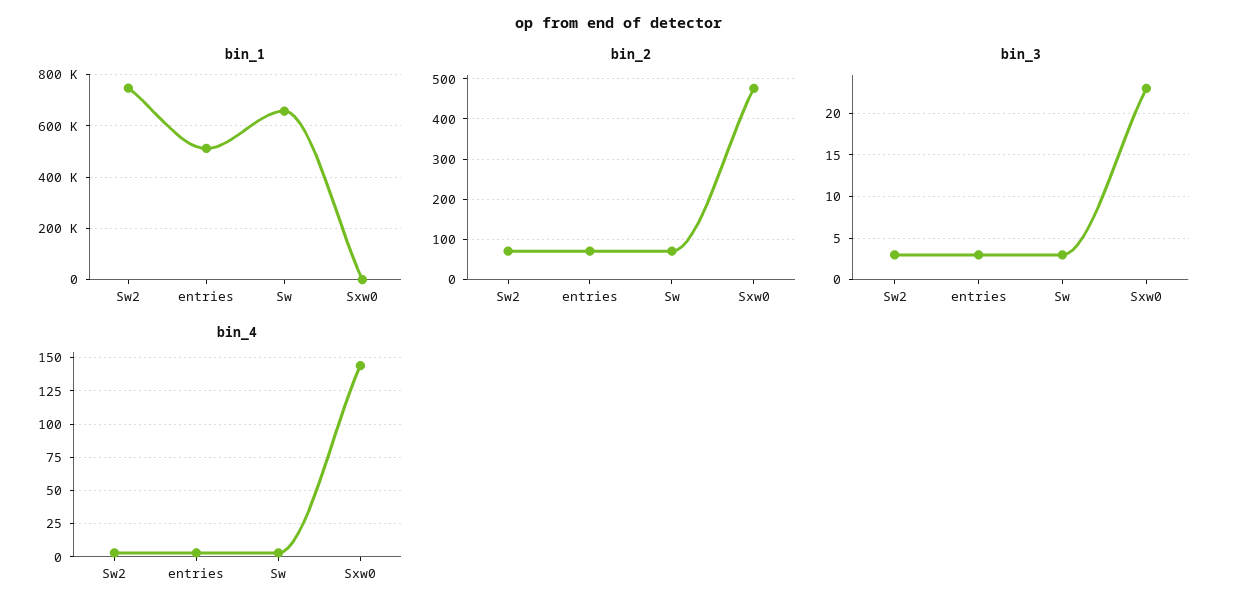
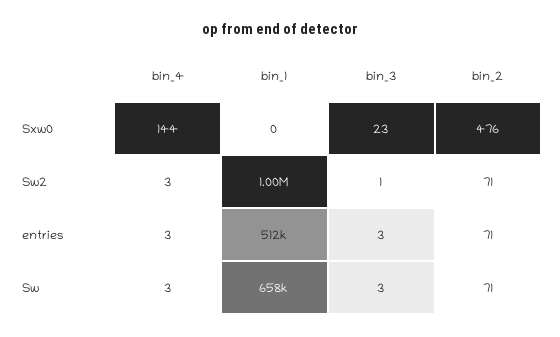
bin_1, Sw2: 750000 -> 1000000
bin_3, Sw2: 3 -> 1

